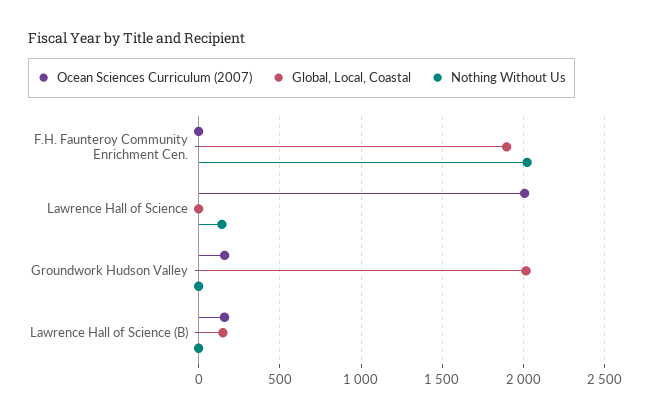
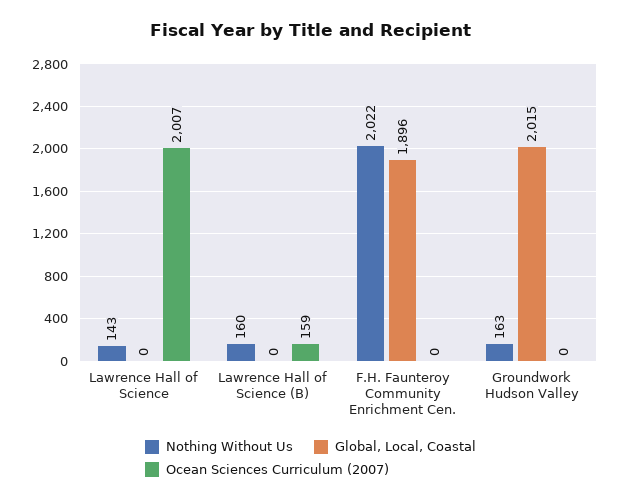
Ocean Sciences Curriculum (2007), Groundwork Hudson Valley: 150 -> 0
Nothing Without Us, Groundwork Hudson Valley: 0 -> 163
Global, Local, Coastal, Lawrence Hall of Science (B): 150 -> 0
Nothing Without Us, Lawrence Hall of Science (B): 0 -> 160

